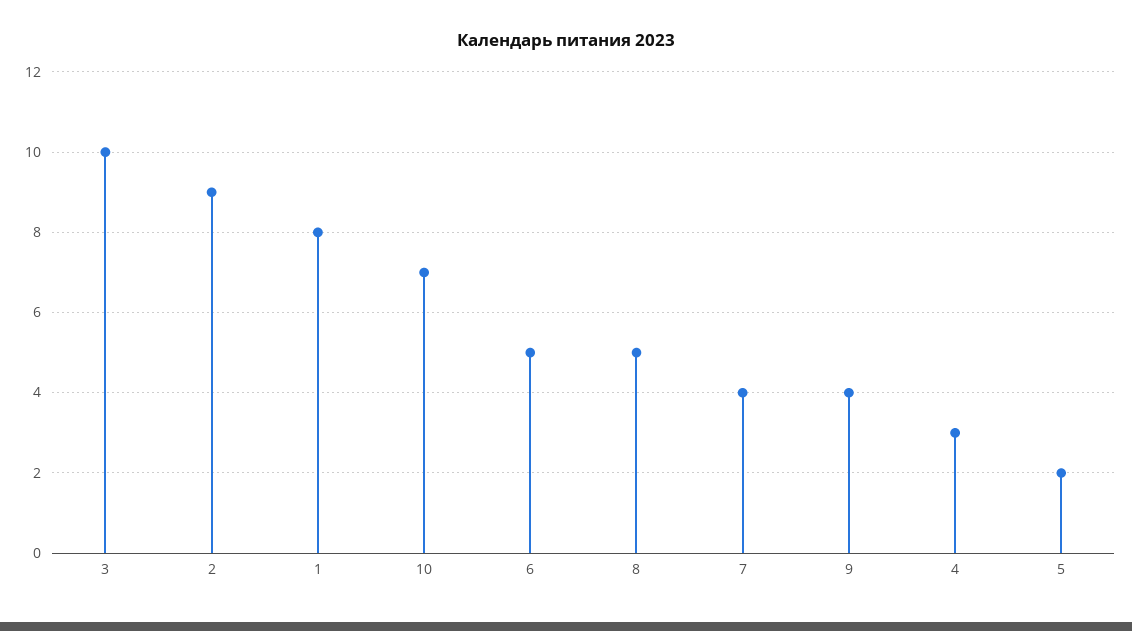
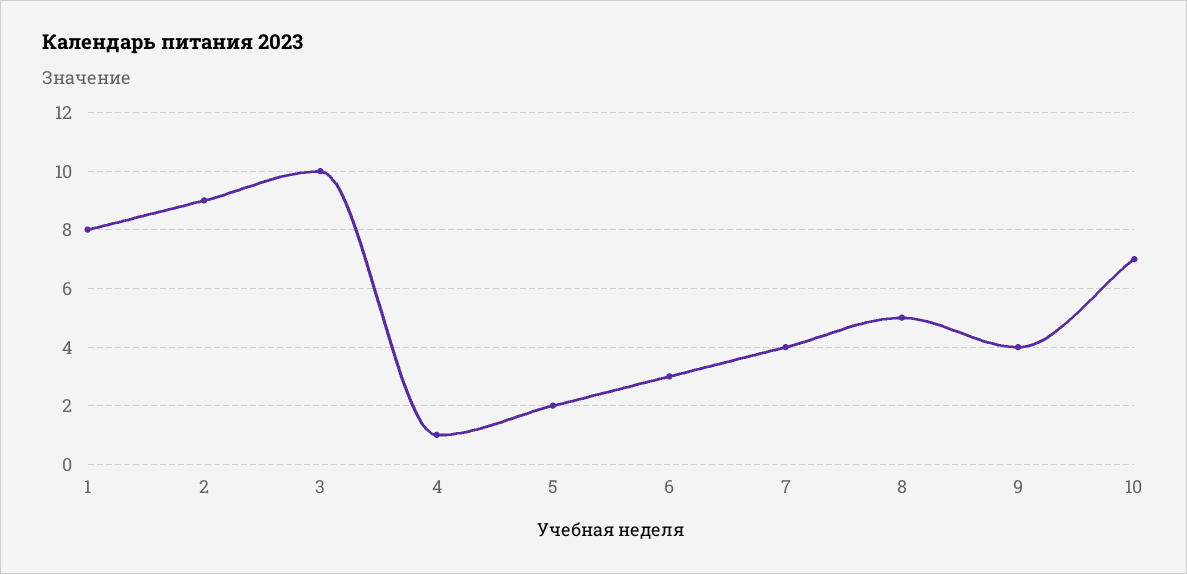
6: 5 -> 3
4: 3 -> 1

